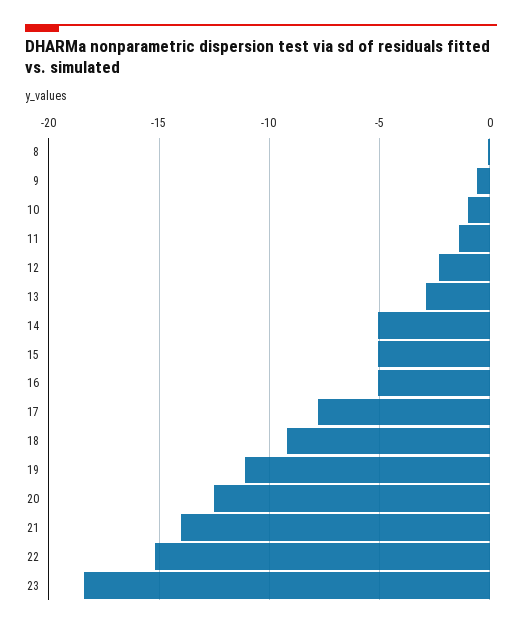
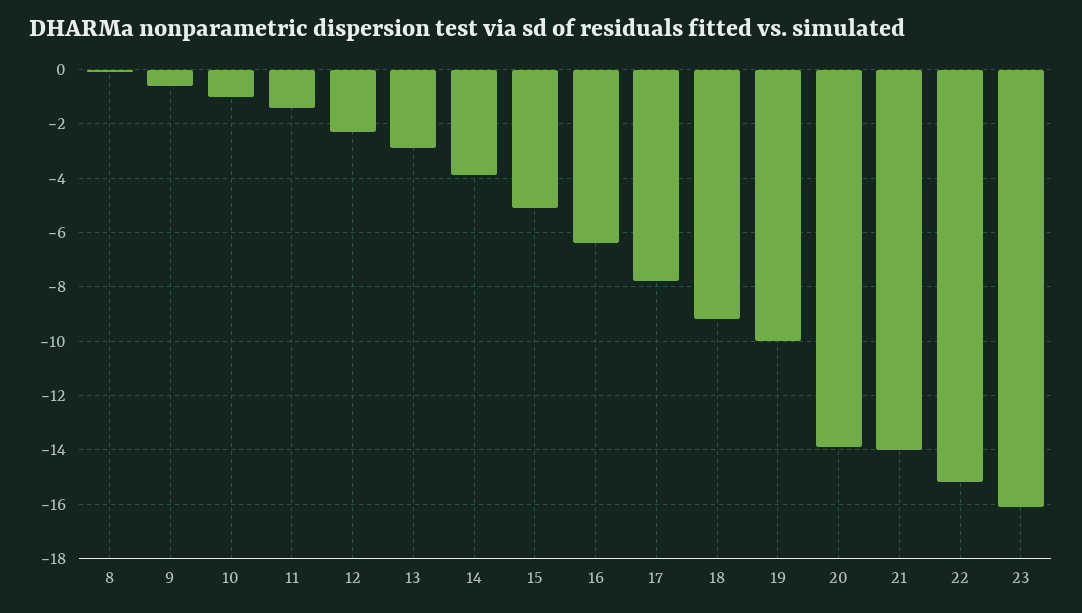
14: -5 -> -4
16: -5 -> -6.5
19: -11 -> -10
20: -12.5 -> -14
23: -18.5 -> -16

